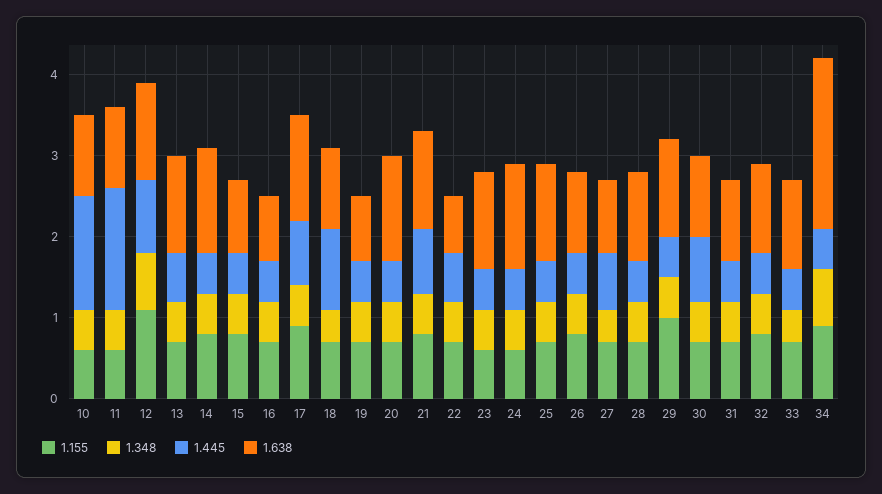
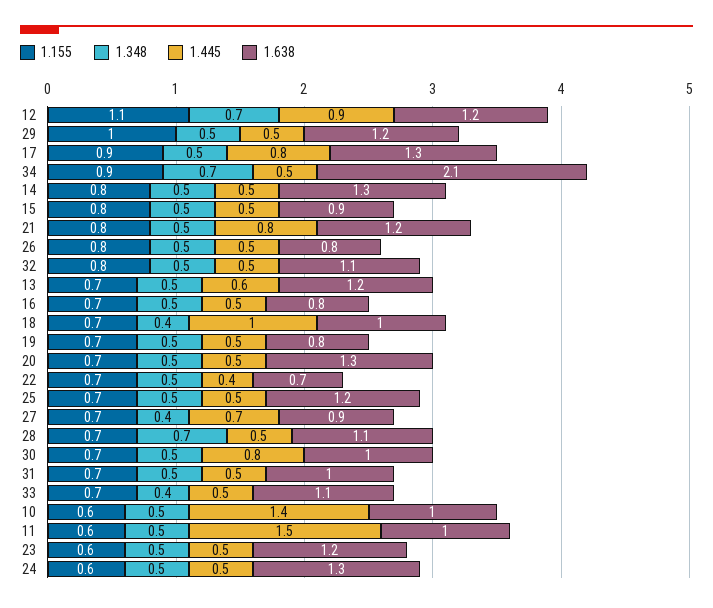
1.445, 22: 0.6 -> 0.4
1.638, 26: 1 -> 0.8
1.348, 28: 0.5 -> 0.7

